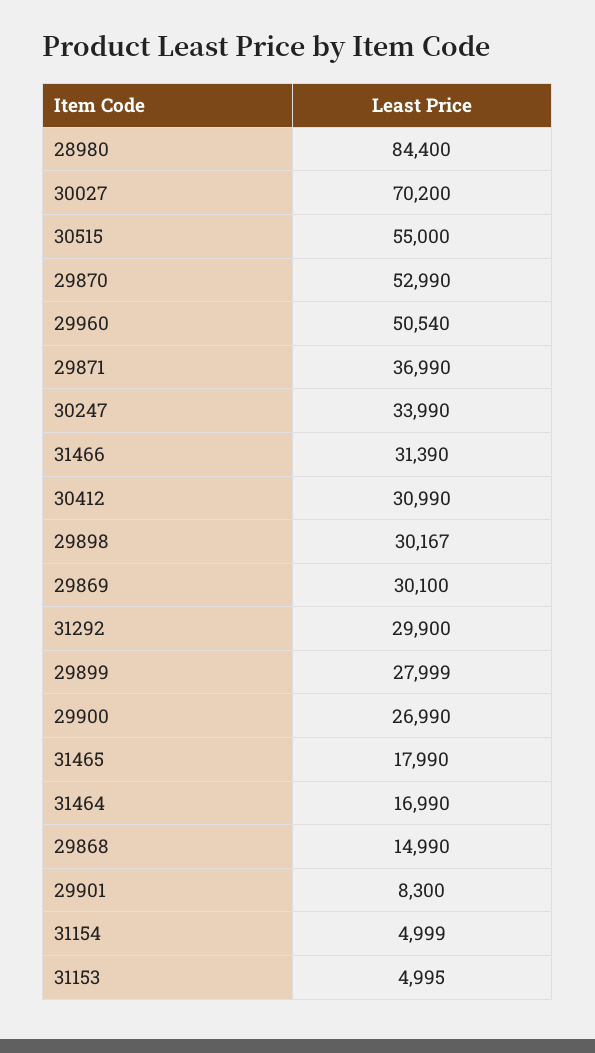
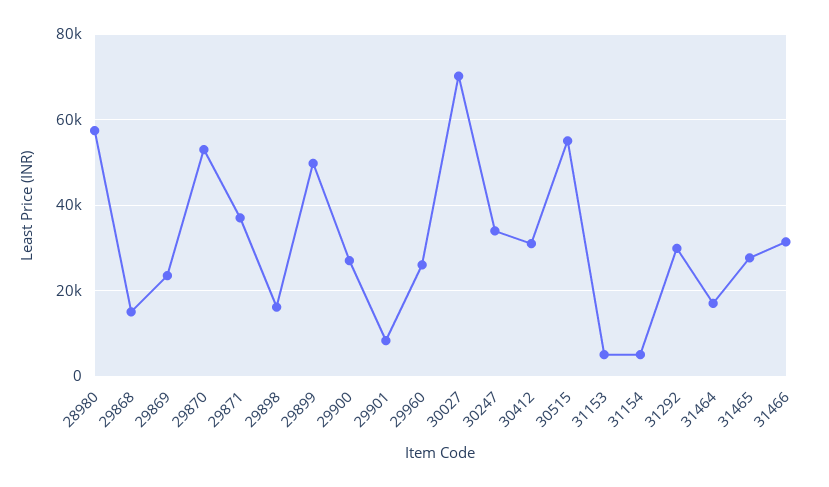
28980: 84400 -> 58000
29960: 50540 -> 26000
29898: 30167 -> 16000
29869: 30100 -> 24000
29899: 27999 -> 50000
31465: 17990 -> 28000

